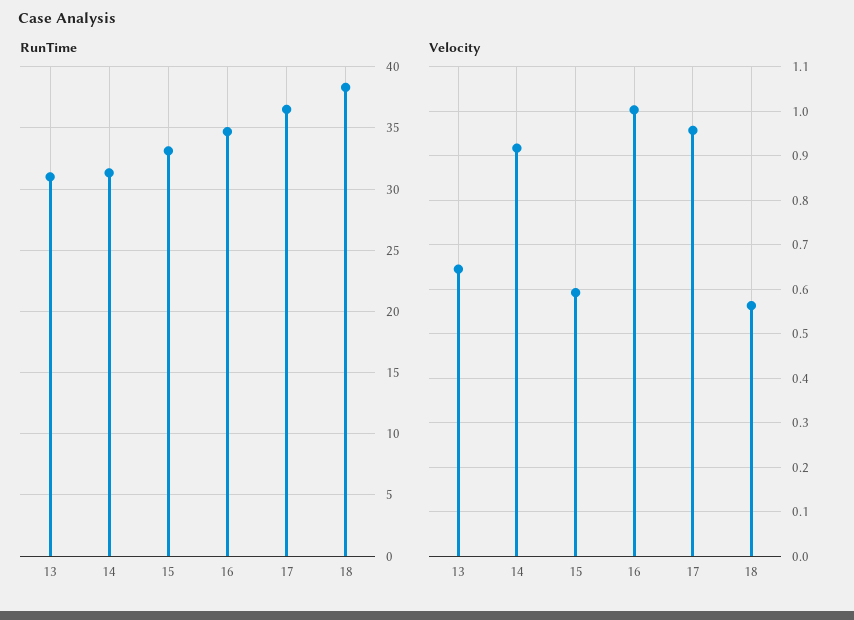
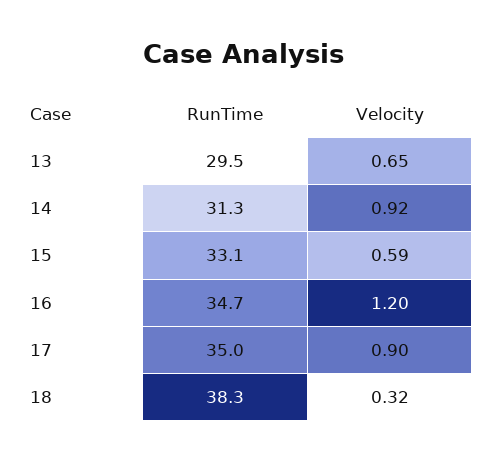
RunTime, 13: 31 -> 29.5
RunTime, 17: 36.5 -> 35
Velocity, 16: 1 -> 1.2
Velocity, 17: 0.96 -> 0.9
Velocity, 18: 0.56 -> 0.32

